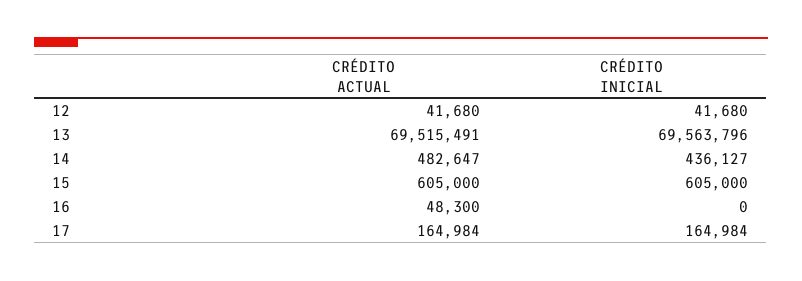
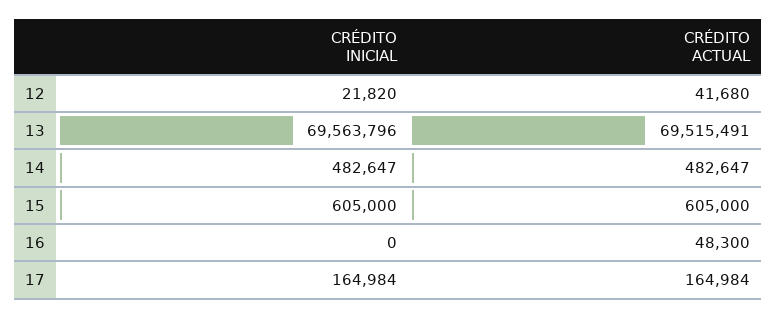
CRÉDITO INICIAL, 12: 41680 -> 21820
CRÉDITO INICIAL, 14: 436127 -> 482647

